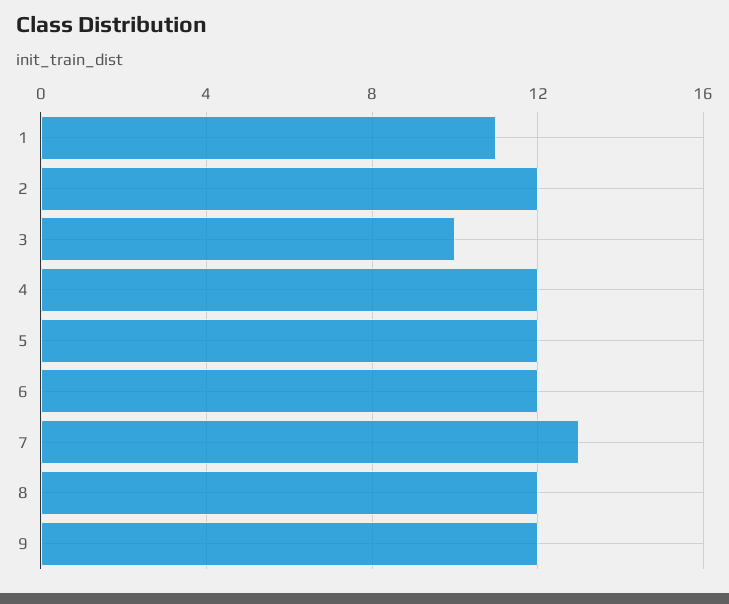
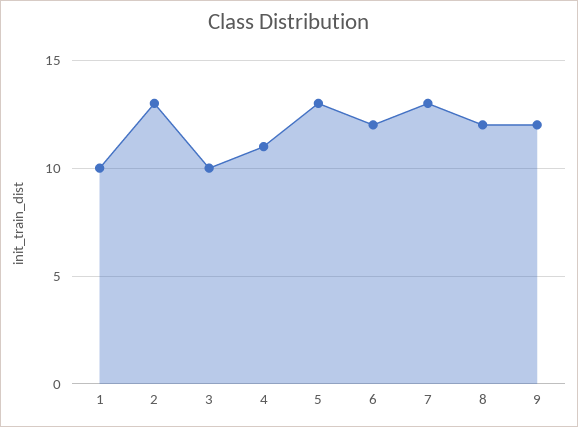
1: 11 -> 10
2: 12 -> 13
4: 12 -> 11
5: 12 -> 13

